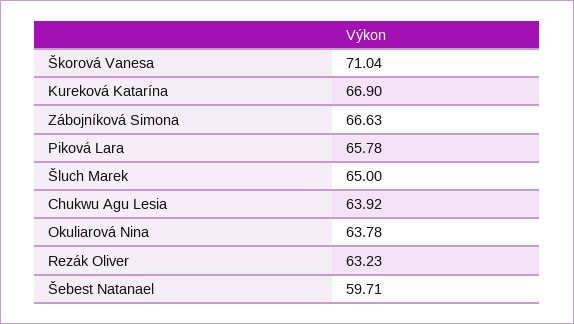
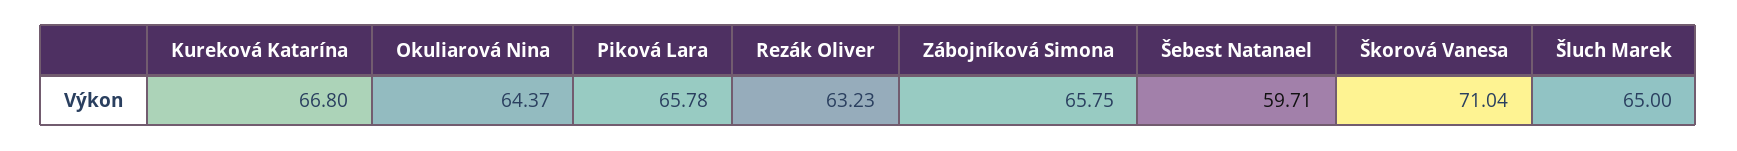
Kureková Katarína: 66.9 -> 66.8
Zábojníková Simona: 66.63 -> 65.75
Chukwu Agu Lesia: 63.92 -> none
Okuliarová Nina: 63.78 -> 64.37

